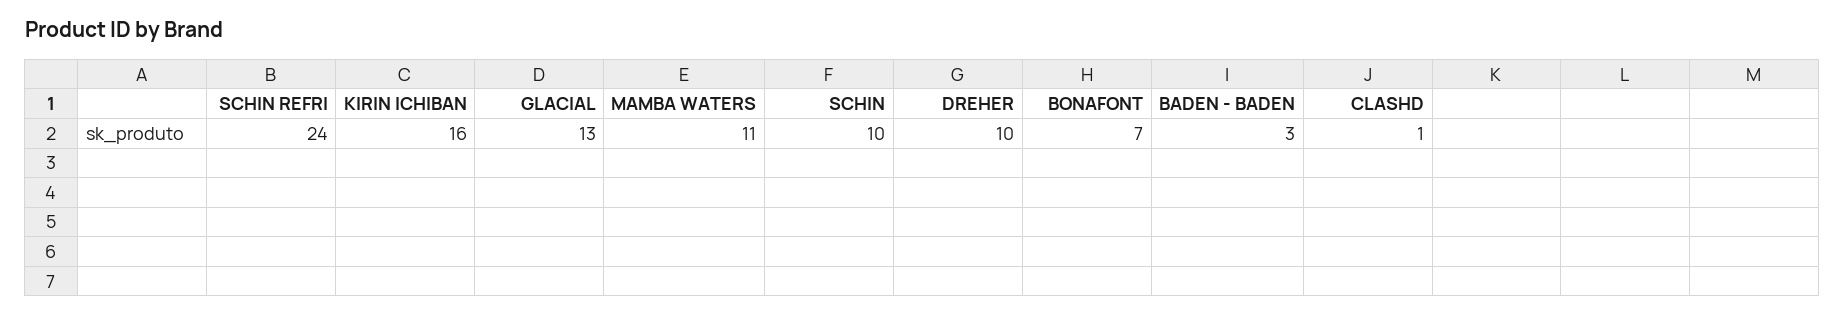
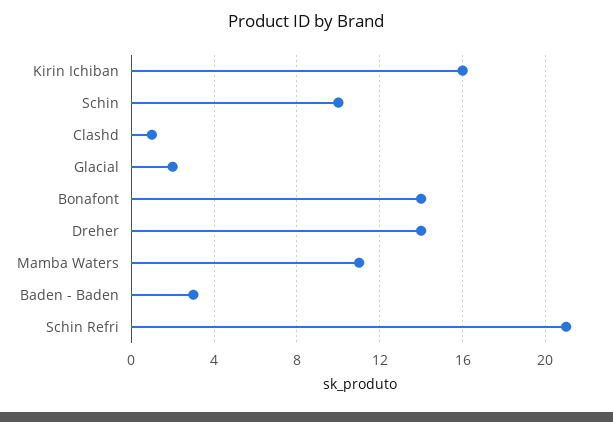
SCHIN REFRI: 24 -> 21
GLACIAL: 13 -> 2
DREHER: 10 -> 14
BONAFONT: 7 -> 14

